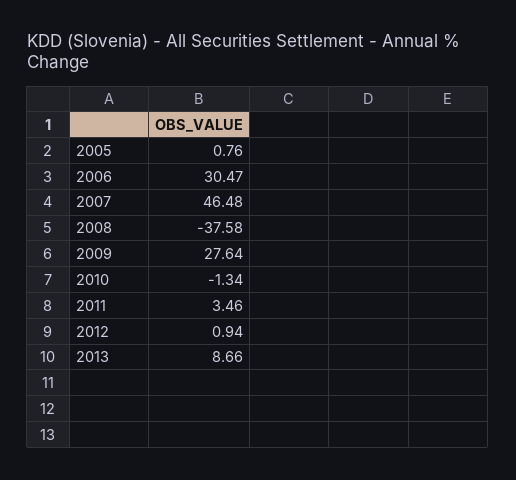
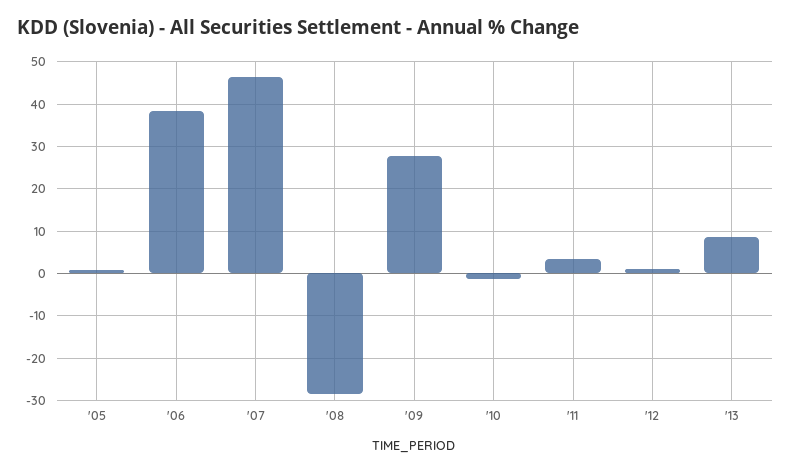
2006: 30.47 -> 38
2008: -37.58 -> -28

